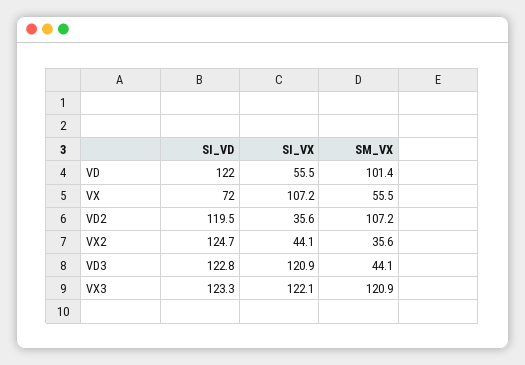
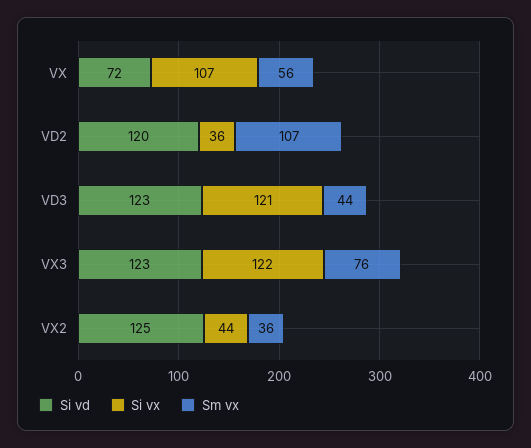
SI_VD, VD: 122 -> none
SI_VX, VD: 55.5 -> none
SM_VX, VD: 101.4 -> none
SM_VX, VX3: 120.9 -> 76

